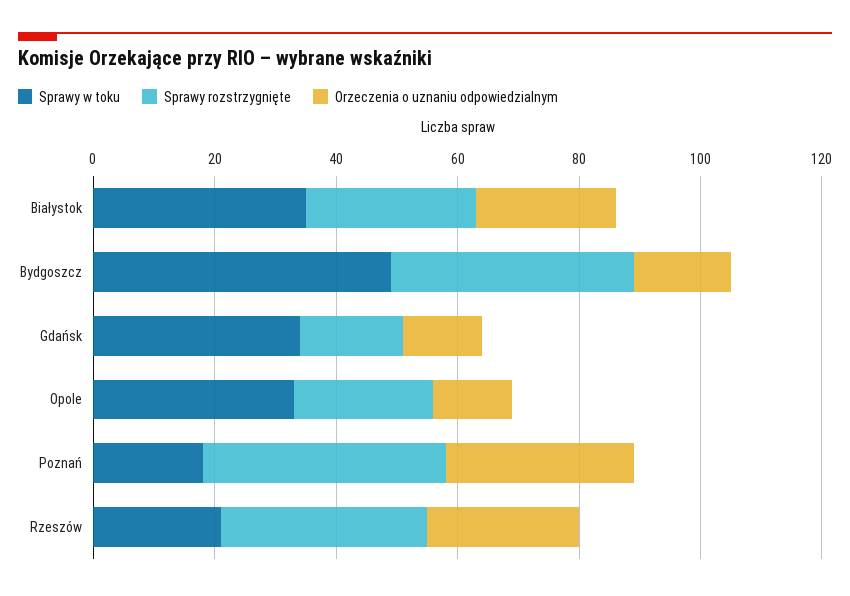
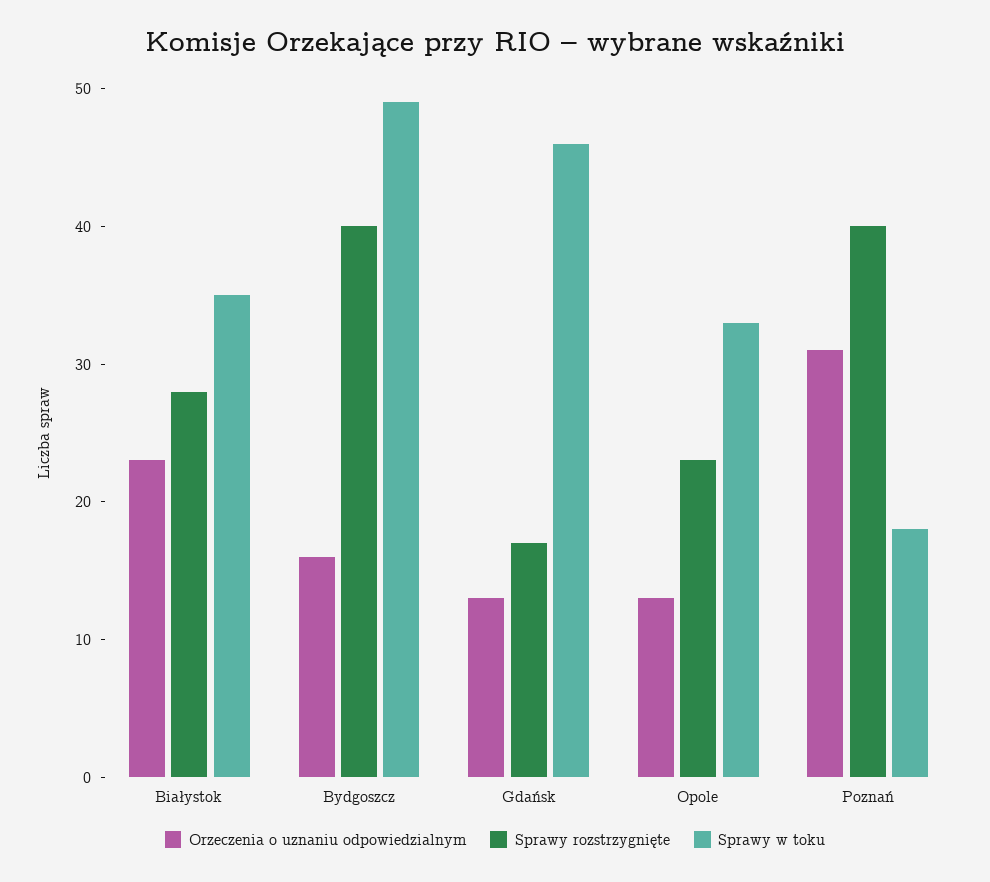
Sprawy w toku, Gdańsk: 35 -> 46
Sprawy w toku, Rzeszów: 20 -> none
Sprawy rozstrzygnięte, Rzeszów: 35 -> none
Orzeczenia o uznaniu odpowiedzialnym, Rzeszów: 25 -> none

